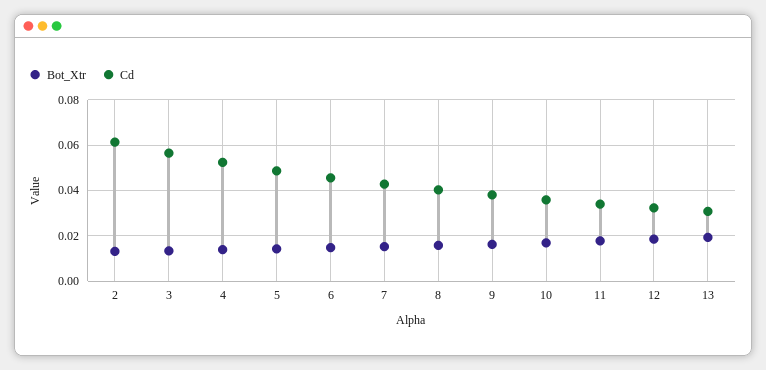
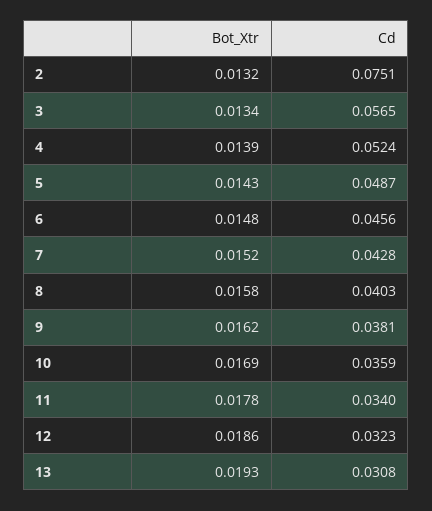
Cd, 2: 0.06 -> 0.0751

